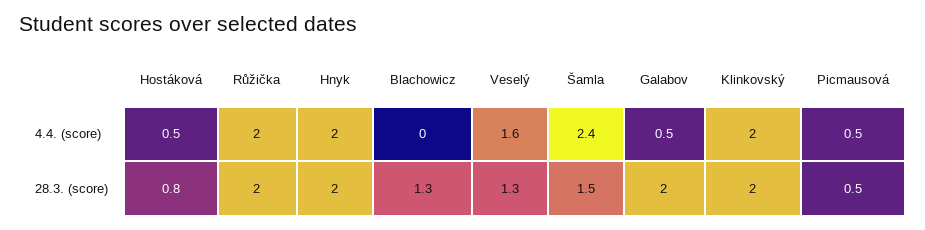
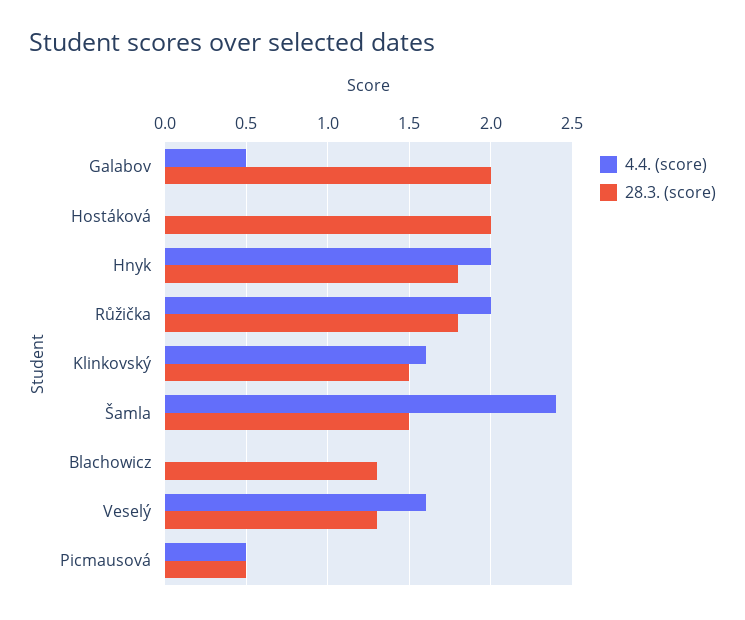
4.4. (score), Hostáková: 0.5 -> 0
4.4. (score), Klinkovský: 2 -> 1.6
28.3. (score), Hostáková: 0.8 -> 2
28.3. (score), Růžička: 2 -> 1.8
28.3. (score), Hnyk: 2 -> 1.8
28.3. (score), Klinkovský: 2 -> 1.5

